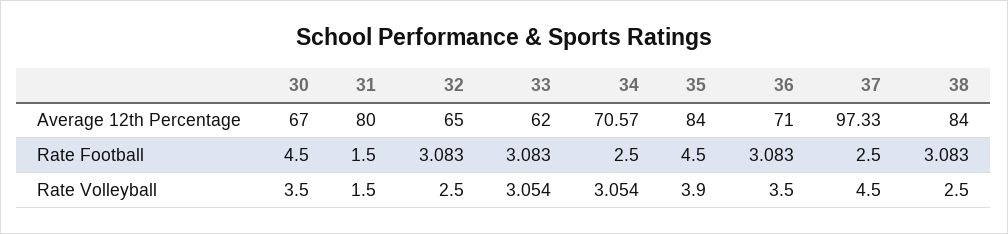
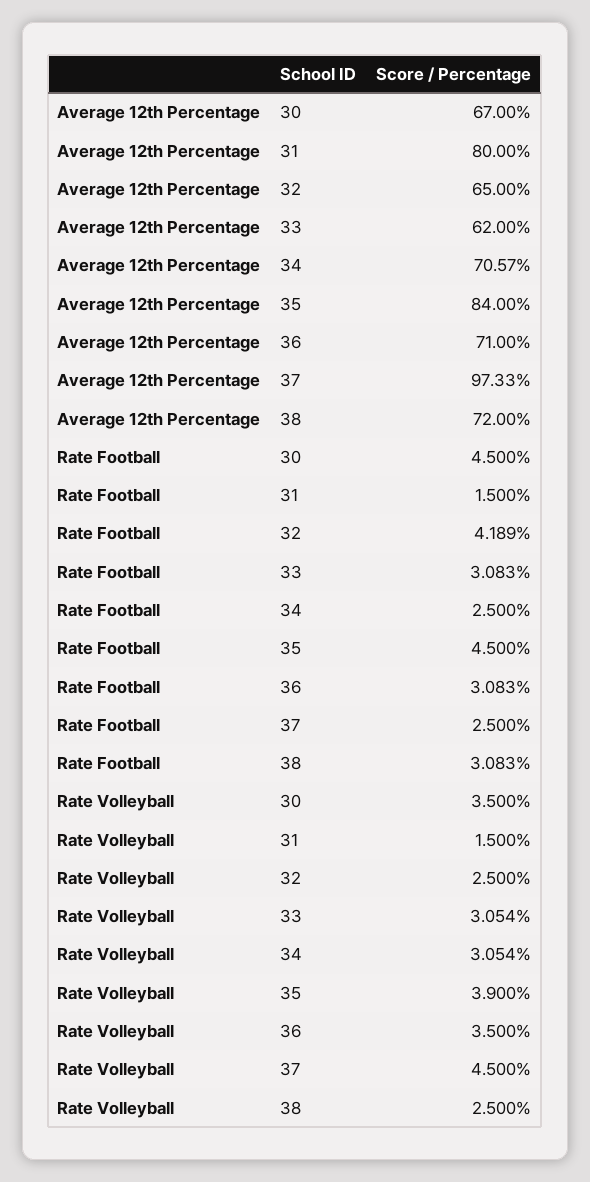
38, Average 12th Percentage: 84 -> 72
32, Rate Football: 3.083 -> 4.189

